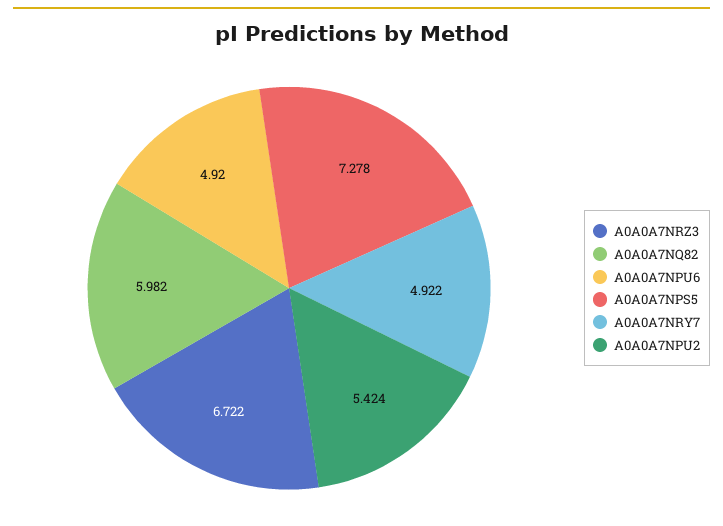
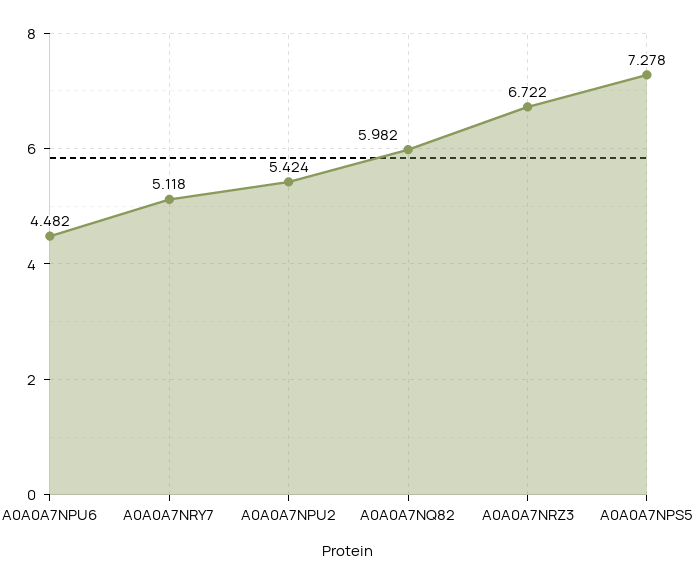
A0A0A7NPU6: 4.92 -> 4.482
A0A0A7NRY7: 4.922 -> 5.118

